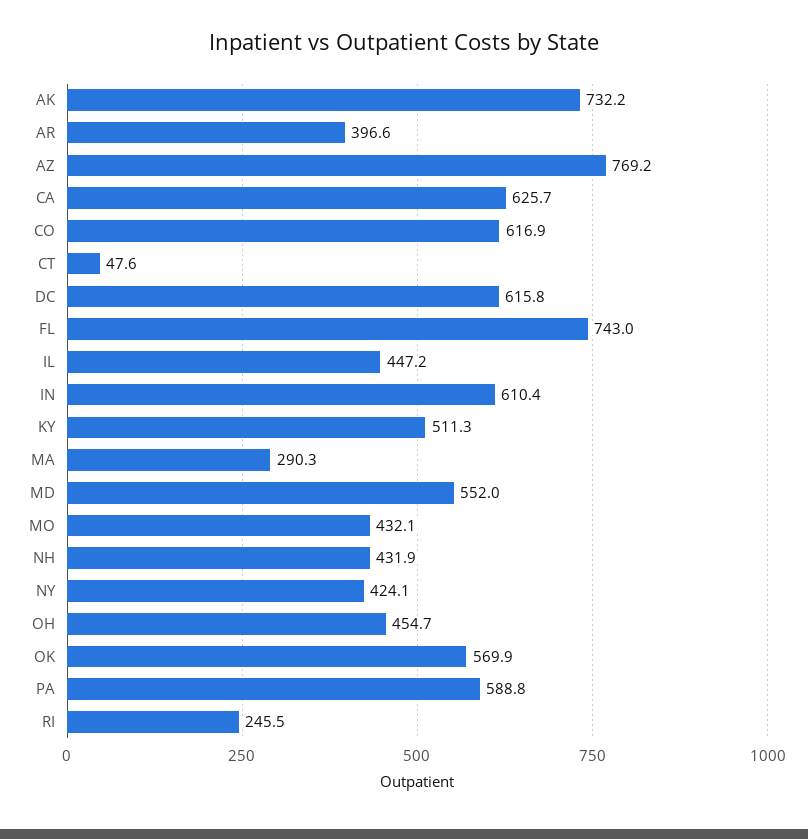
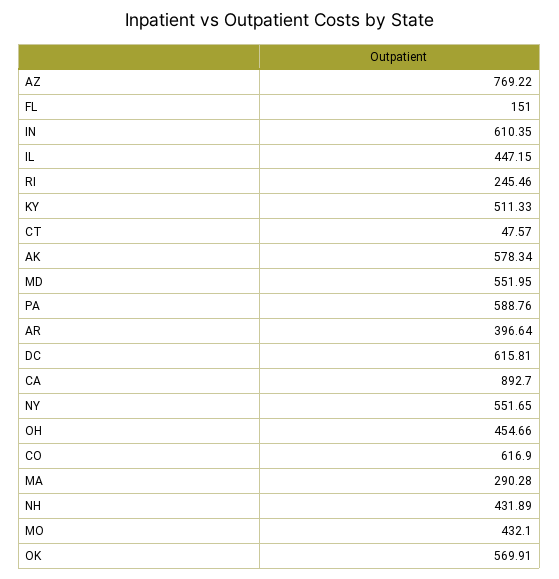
AK: 732.2 -> 578.34
CA: 625.7 -> 892.7
FL: 743 -> 151
NY: 424.1 -> 551.65

